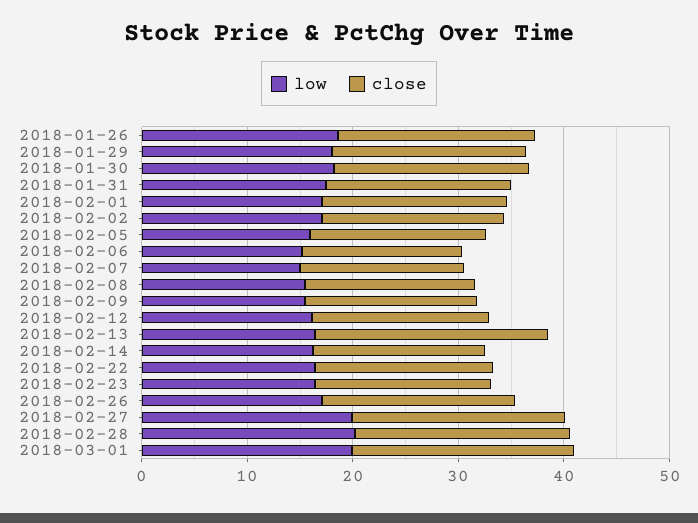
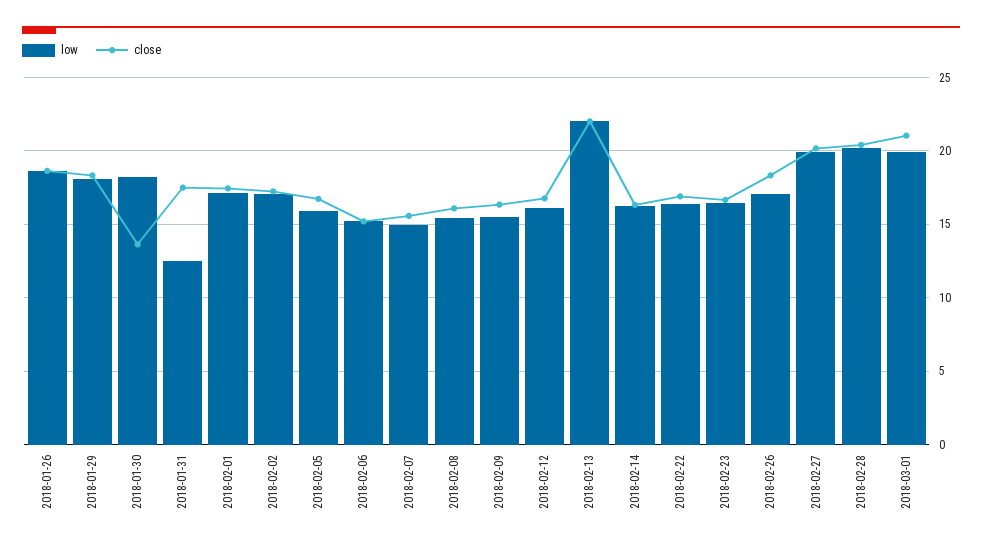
close, 2018-01-30: 18 -> 13.5
low, 2018-01-31: 18 -> 12.5
low, 2018-02-13: 16 -> 22

